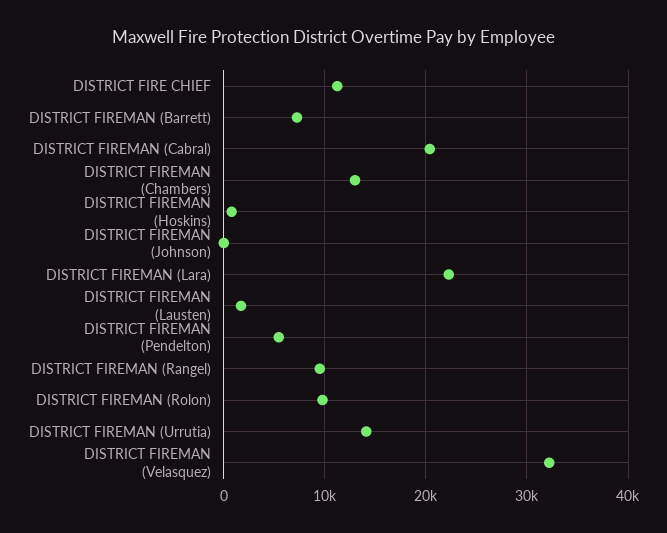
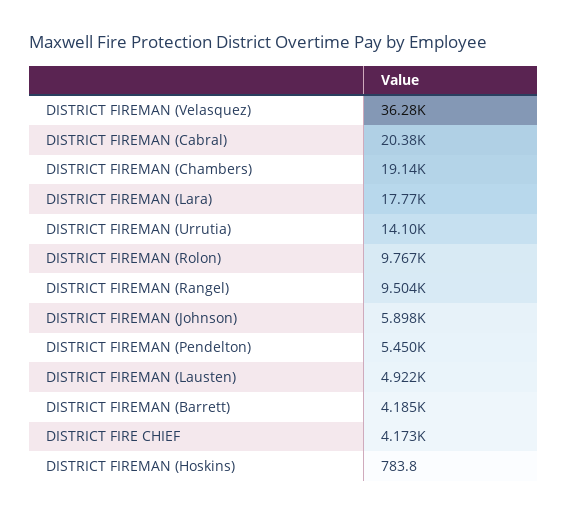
DISTRICT FIRE CHIEF: 11000 -> 4173
DISTRICT FIREMAN (Barrett): 7000 -> 4185
DISTRICT FIREMAN (Chambers): 13000 -> 19140
DISTRICT FIREMAN (Johnson): 0 -> 5898
DISTRICT FIREMAN (Lara): 22000 -> 17770
DISTRICT FIREMAN (Lausten): 2000 -> 4922
DISTRICT FIREMAN (Velasquez): 32000 -> 36280

